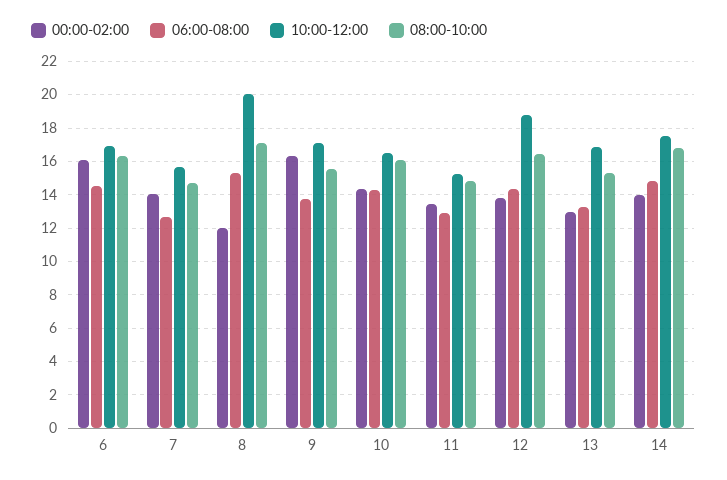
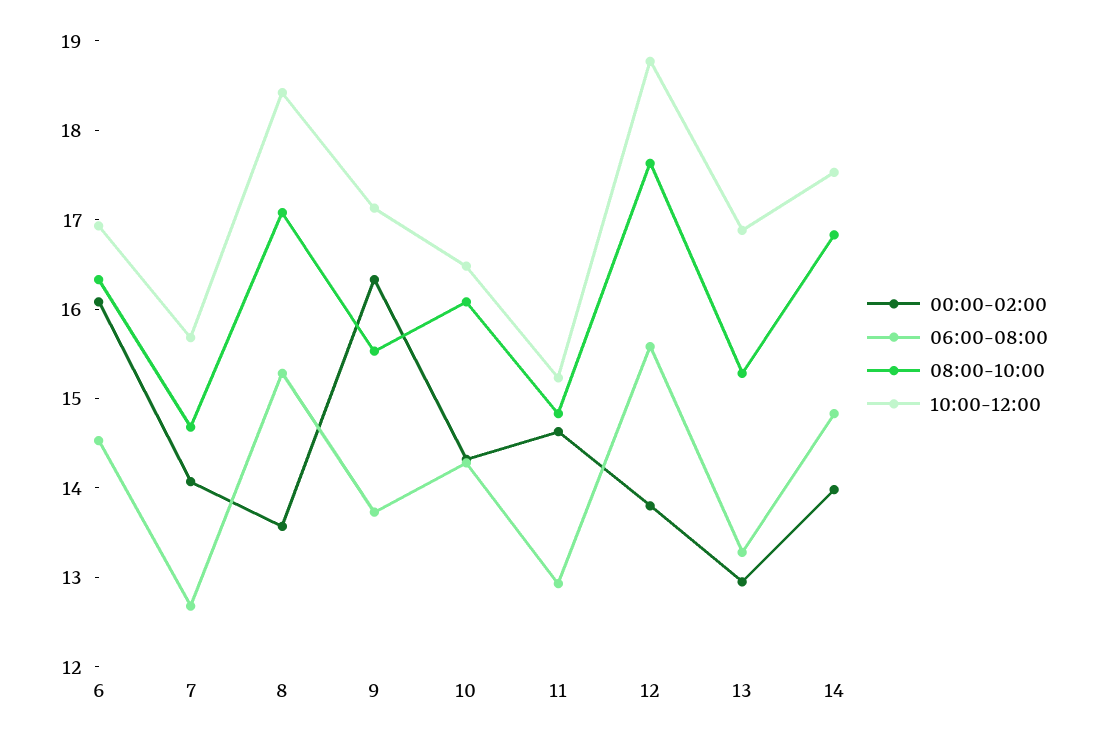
00:00-02:00, 8: 12 -> 13.6
10:00-12:00, 8: 20 -> 18.4
00:00-02:00, 11: 13.5 -> 14.6
06:00-08:00, 12: 14.5 -> 15.6
08:00-10:00, 12: 16.5 -> 17.6

